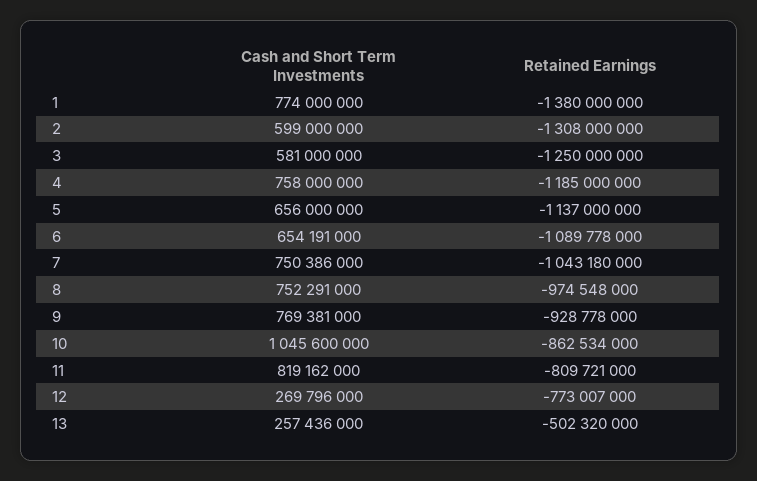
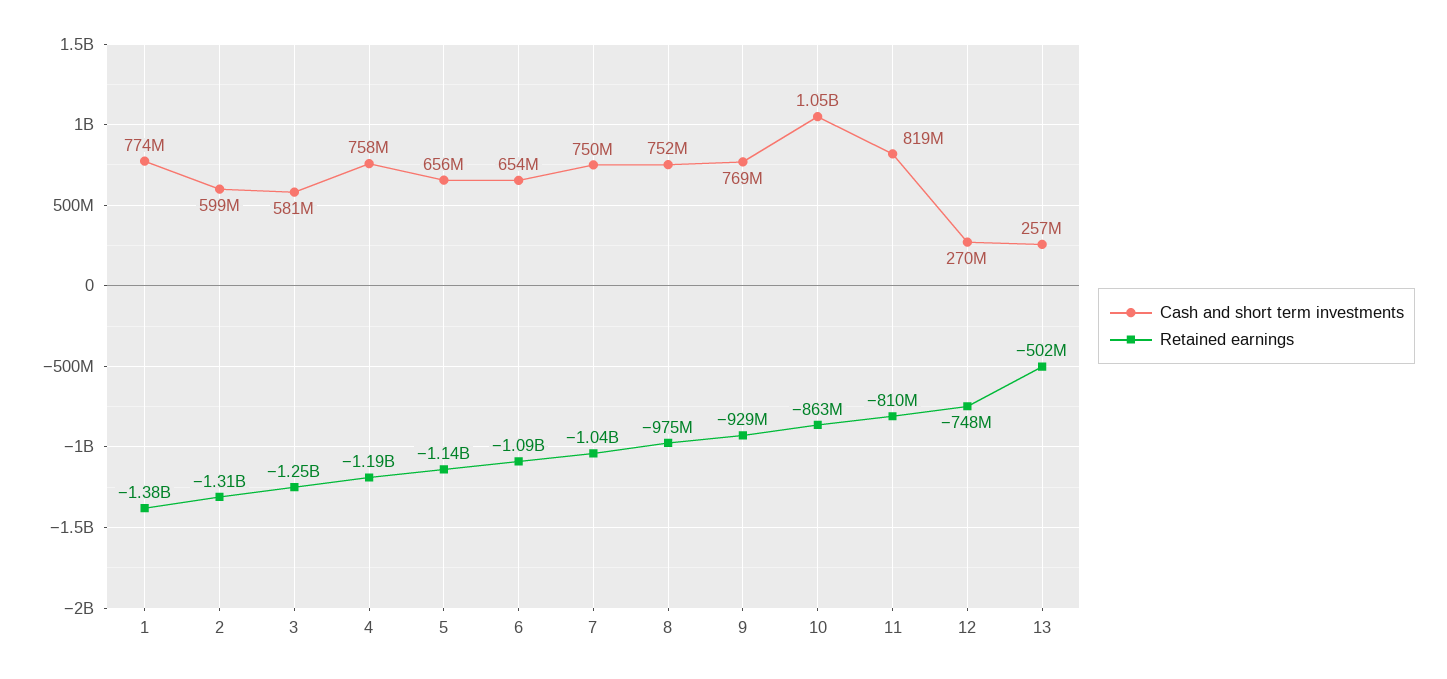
Retained Earnings, 12: -773007000 -> -748000000

